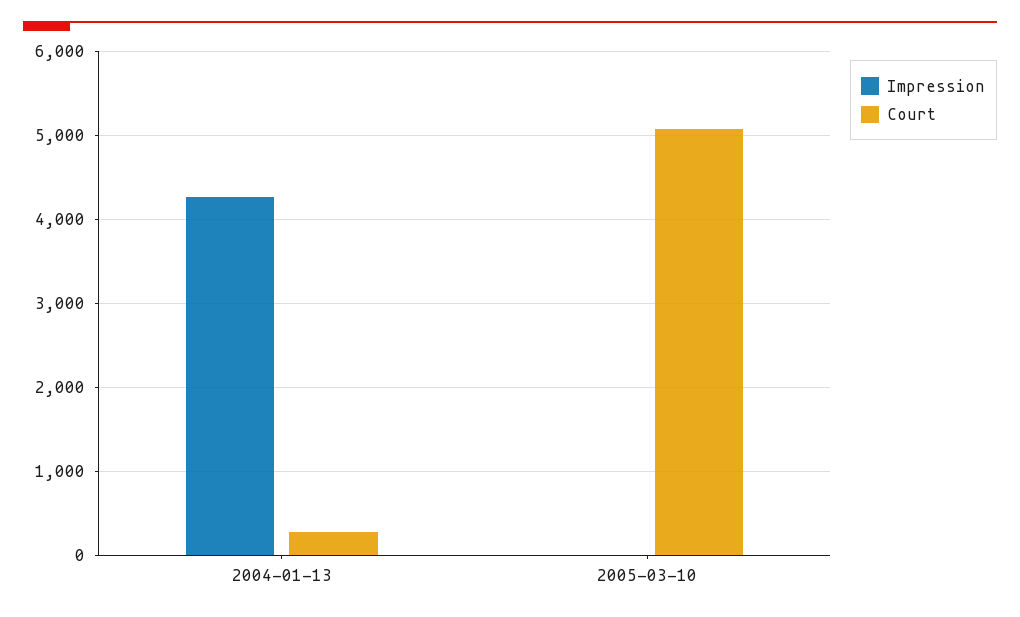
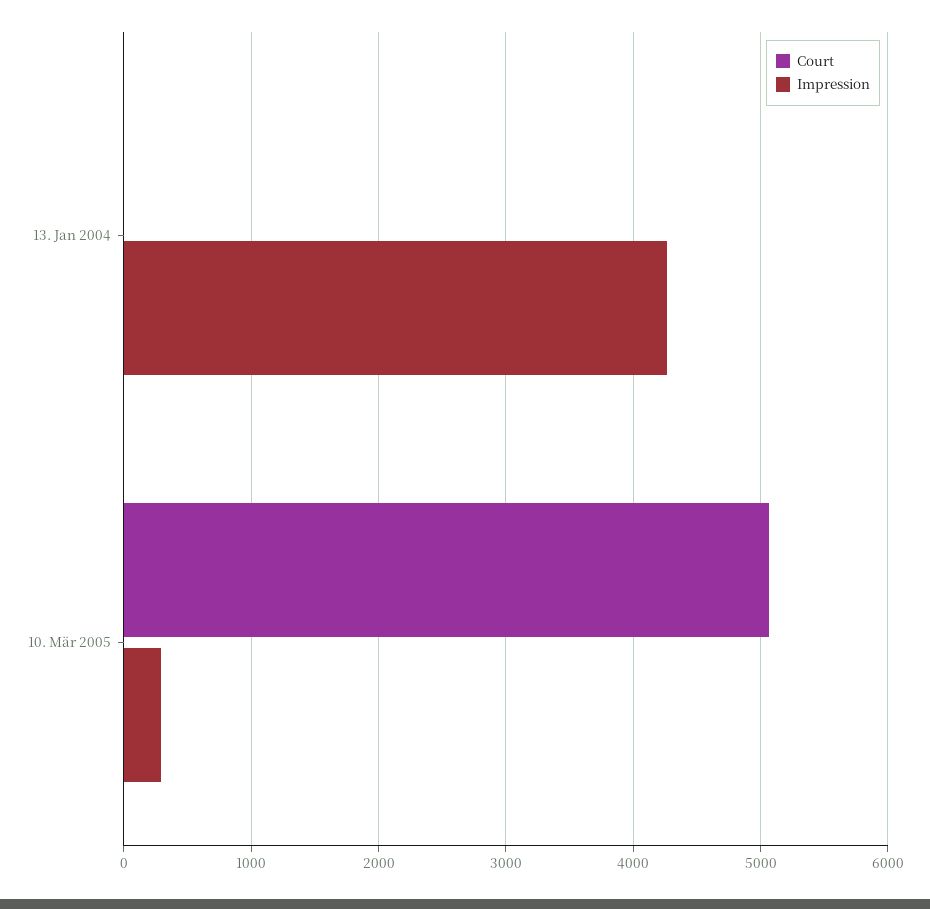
Court, 2004-01-13: 300 -> 0
Impression, 2005-03-10: 0 -> 300

